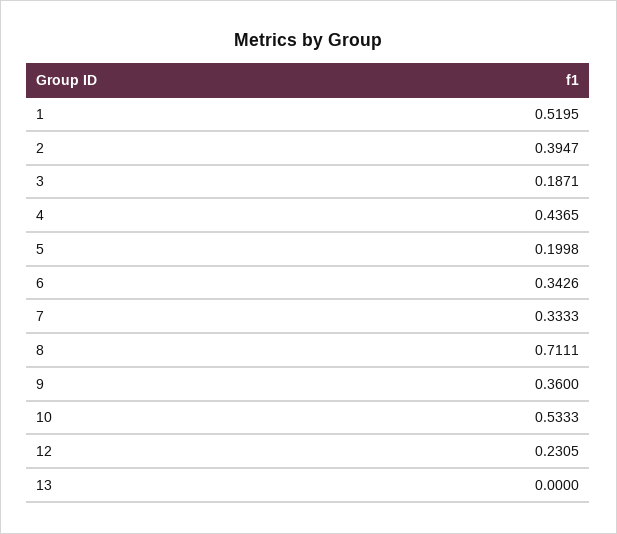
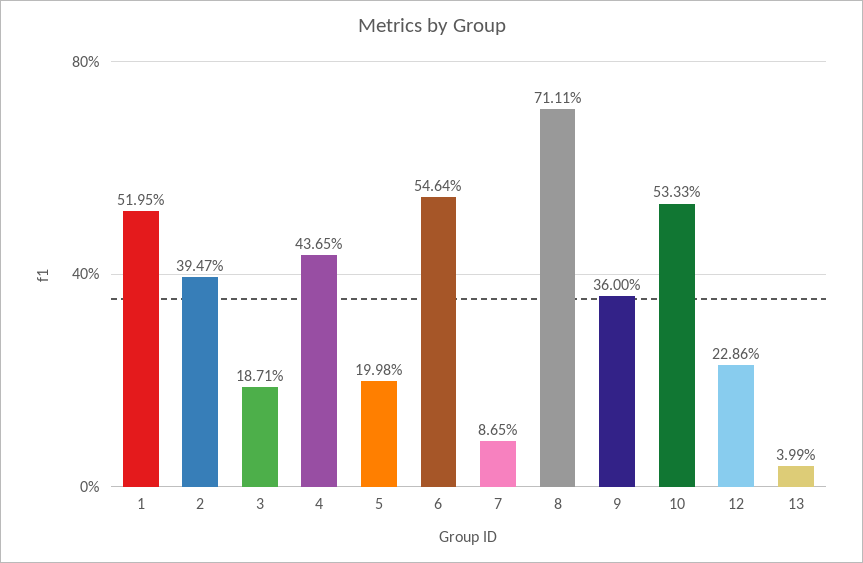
6: 0.3426 -> 0.5464
7: 0.3333 -> 0.0865
12: 0.2305 -> 0.2286
13: 0 -> 0.0399

